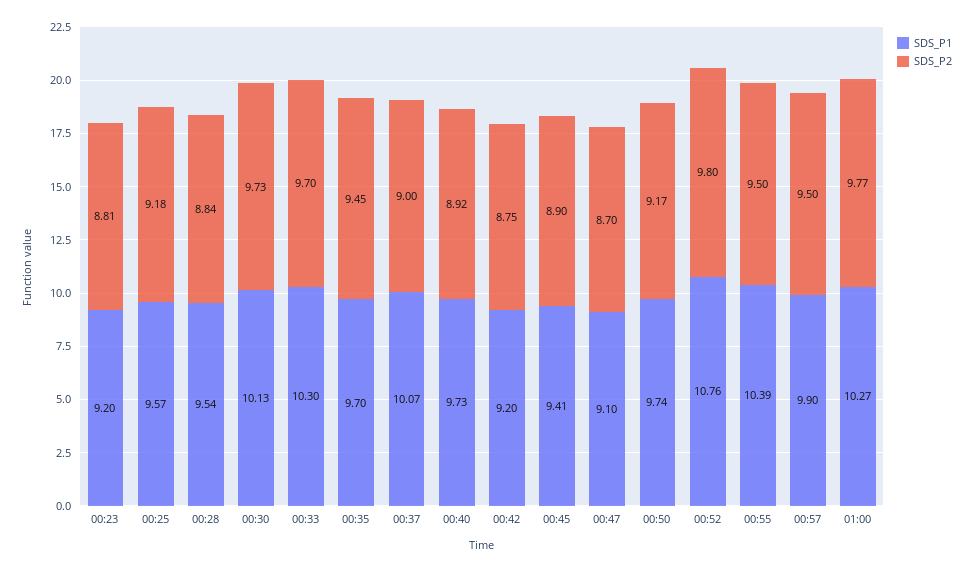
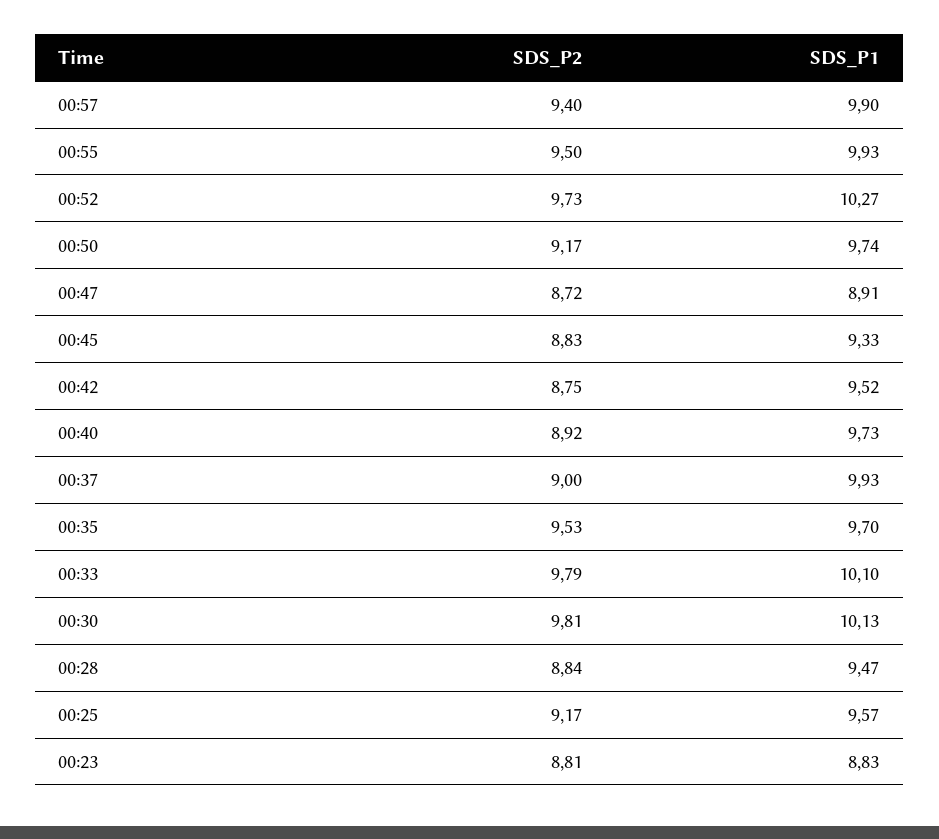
SDS_P1, 00:23: 9.2 -> 8.83
SDS_P2, 00:25: 9.18 -> 9.17
SDS_P1, 00:28: 9.54 -> 9.47
SDS_P2, 00:30: 9.73 -> 9.81
SDS_P1, 00:33: 10.3 -> 10.1
SDS_P2, 00:33: 9.7 -> 9.79
SDS_P2, 00:35: 9.45 -> 9.53
SDS_P1, 00:37: 10.07 -> 9.93
SDS_P1, 00:42: 9.2 -> 9.52
SDS_P1, 00:45: 9.41 -> 9.33
SDS_P2, 00:45: 8.9 -> 8.83
SDS_P1, 00:47: 9.1 -> 8.91
SDS_P2, 00:47: 8.7 -> 8.72
SDS_P1, 00:52: 10.76 -> 10.27
SDS_P2, 00:52: 9.8 -> 9.73
SDS_P1, 00:55: 10.39 -> 9.93
SDS_P2, 00:57: 9.5 -> 9.4
SDS_P1, 01:00: 10.27 -> none
SDS_P2, 01:00: 9.77 -> none

